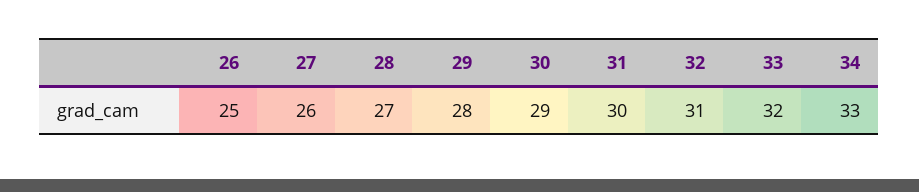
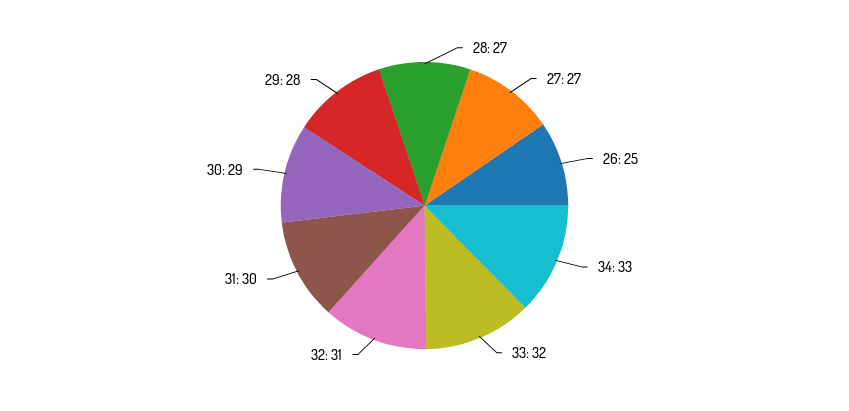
27: 26 -> 27

